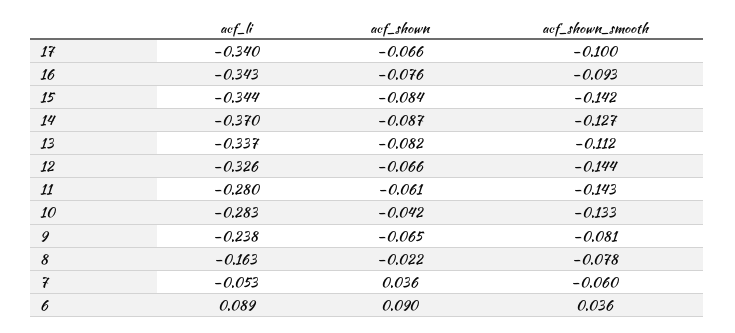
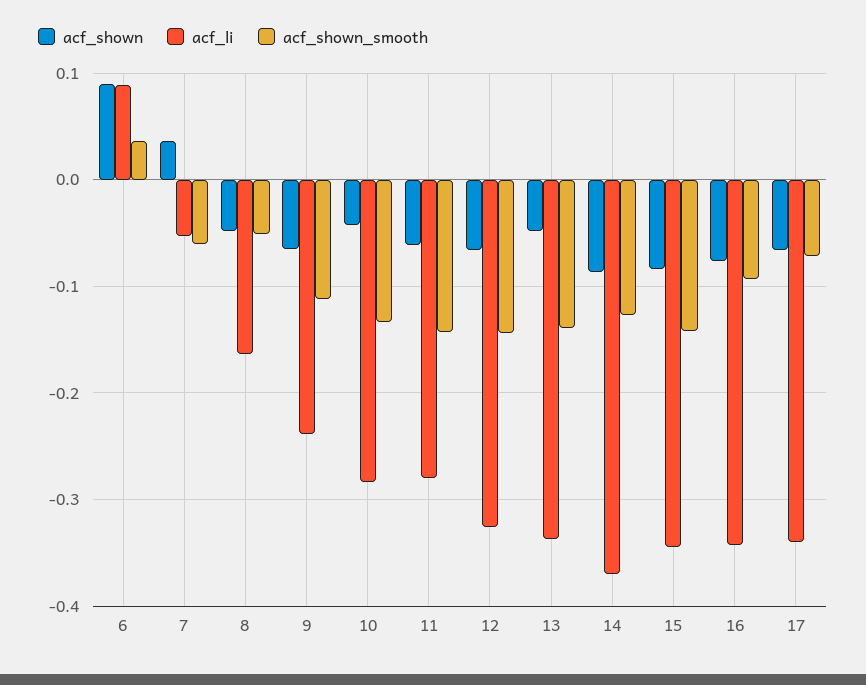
acf_shown_smooth, 17: -0.1 -> -0.07
acf_shown, 13: -0.082 -> -0.05
acf_shown_smooth, 13: -0.112 -> -0.14
acf_shown_smooth, 9: -0.081 -> -0.11
acf_shown, 8: -0.022 -> -0.05
acf_shown_smooth, 8: -0.078 -> -0.05

